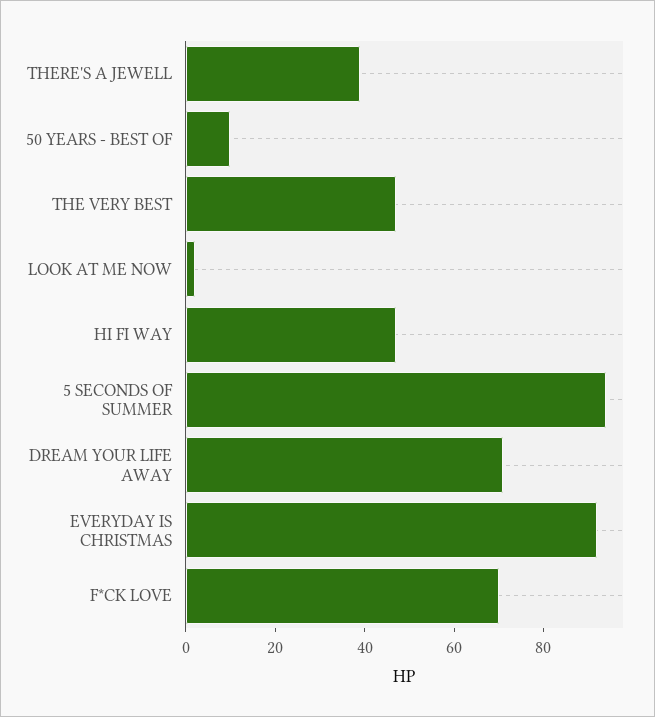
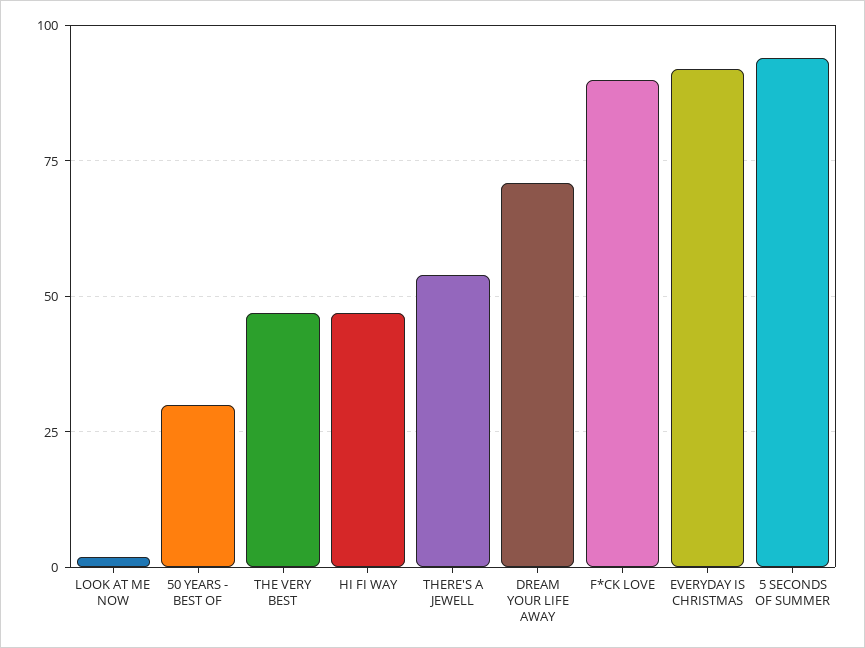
THERE'S A JEWELL: 40 -> 55
50 YEARS - BEST OF: 10 -> 30
F*CK LOVE: 70 -> 90

